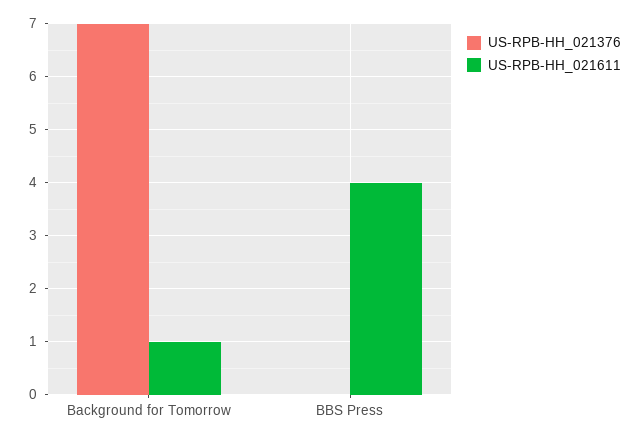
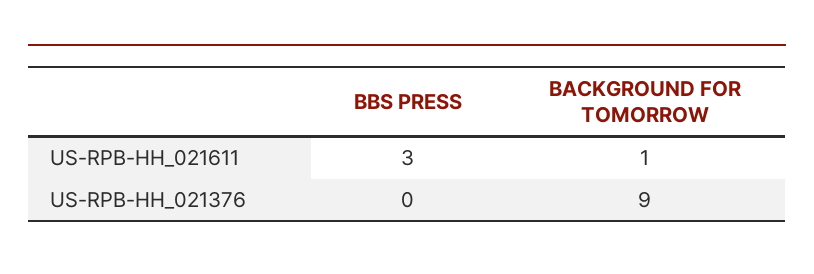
US-RPB-HH_021376, Background for Tomorrow: 7 -> 9
US-RPB-HH_021611, BBS Press: 4 -> 3

